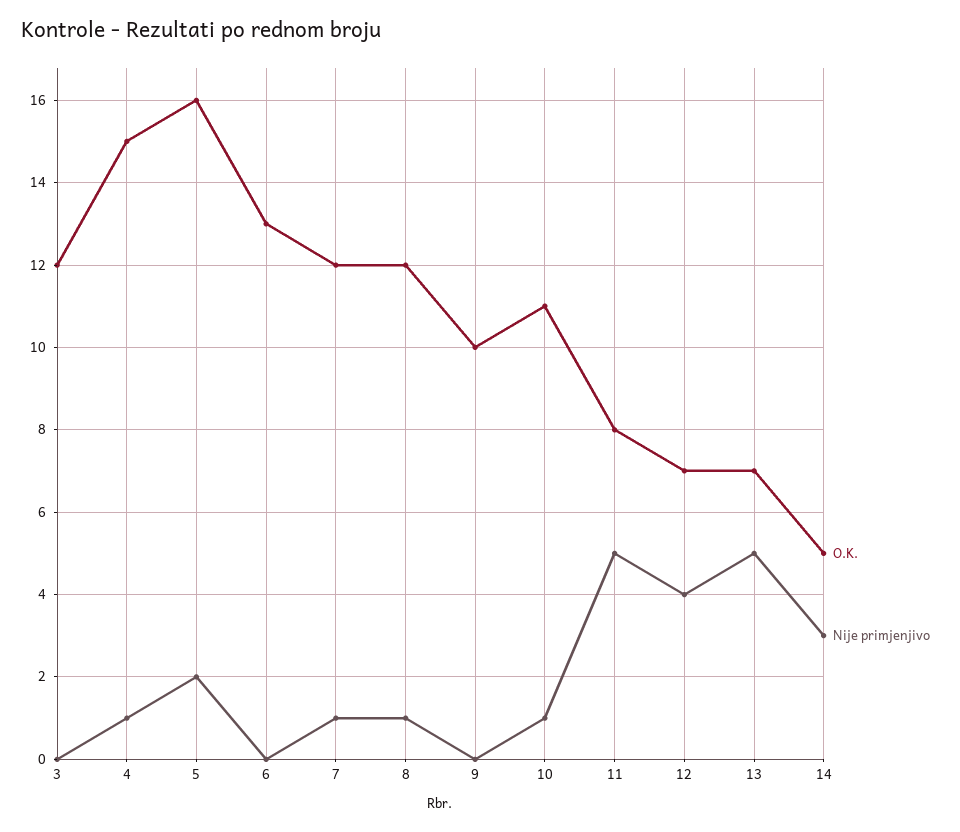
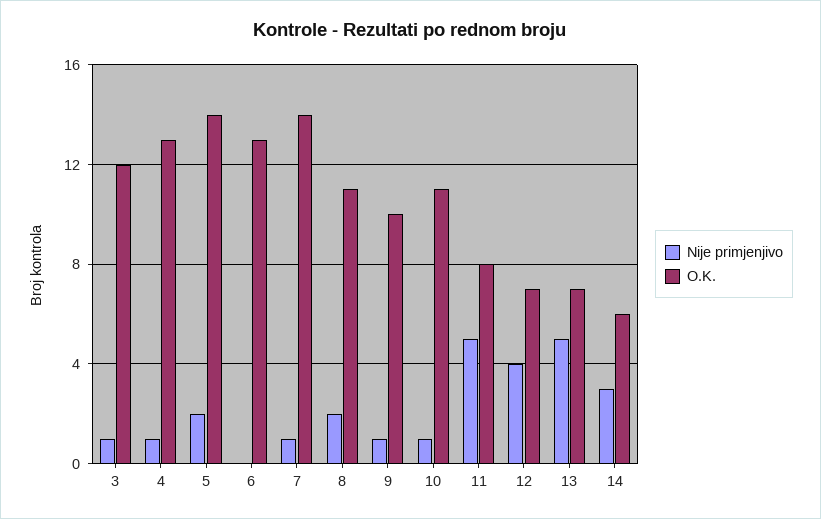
Nije primjenjivo, 3: 0 -> 1
O.K., 4: 15 -> 13
O.K., 5: 16 -> 14
O.K., 7: 12 -> 14
O.K., 8: 12 -> 11
Nije primjenjivo, 8: 1 -> 2
Nije primjenjivo, 9: 0 -> 1
O.K., 14: 5 -> 6

